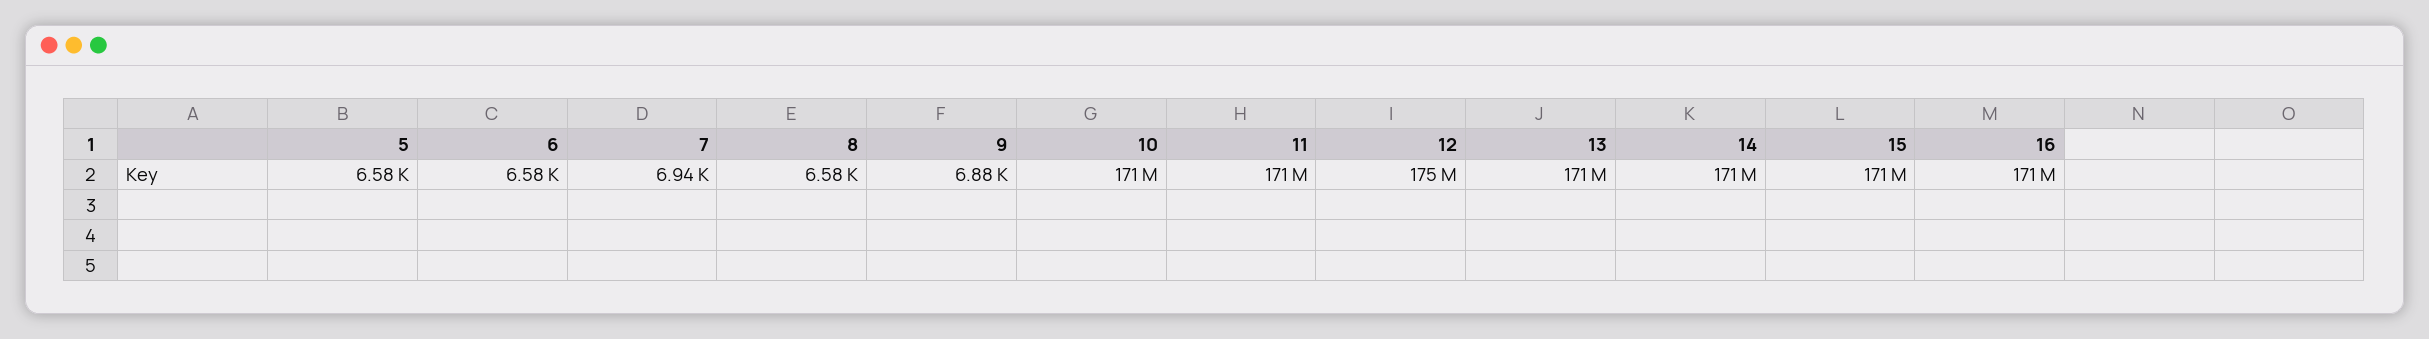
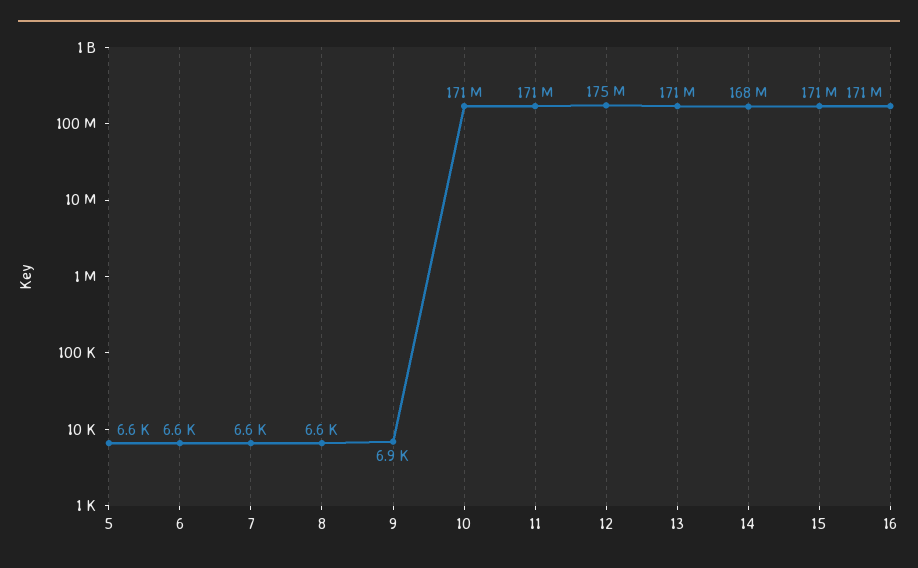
7: 6940 -> 6600
14: 171000000 -> 168000000

